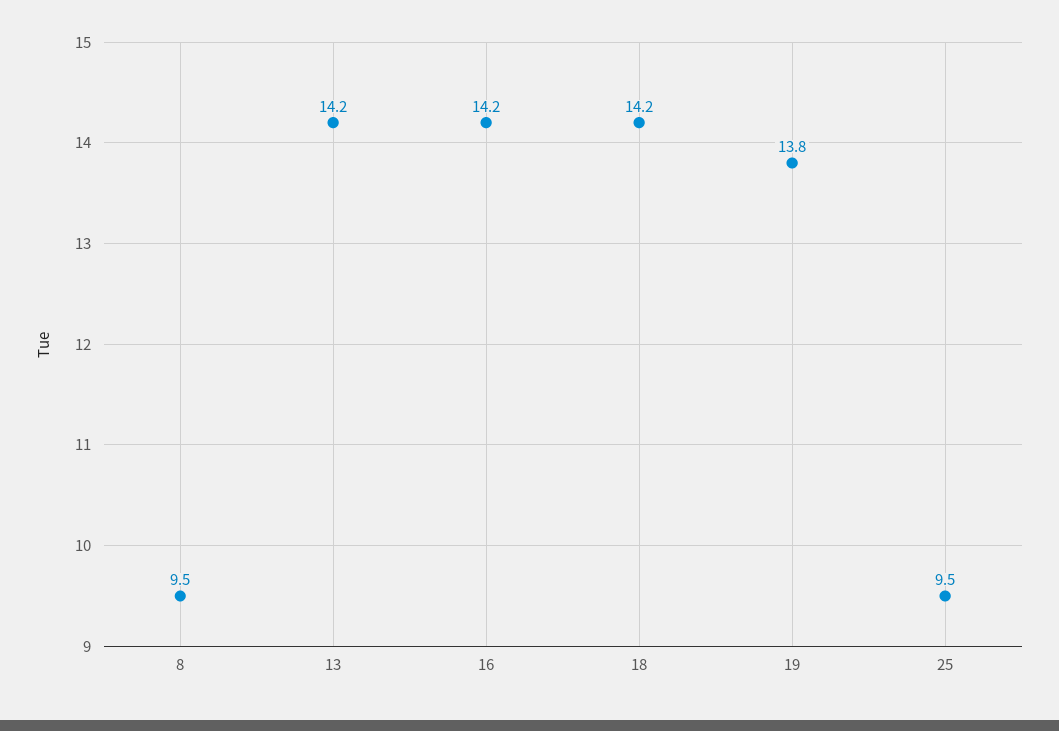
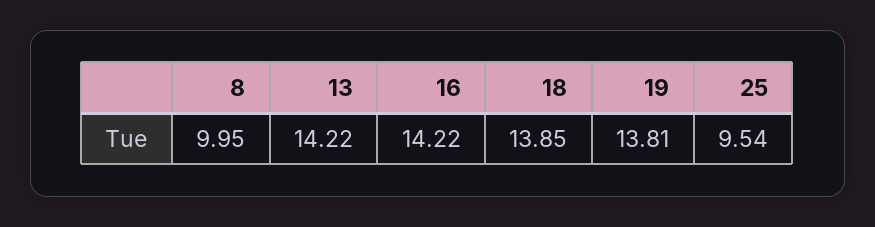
8: 9.5 -> 9.95
18: 14.2 -> 13.85

